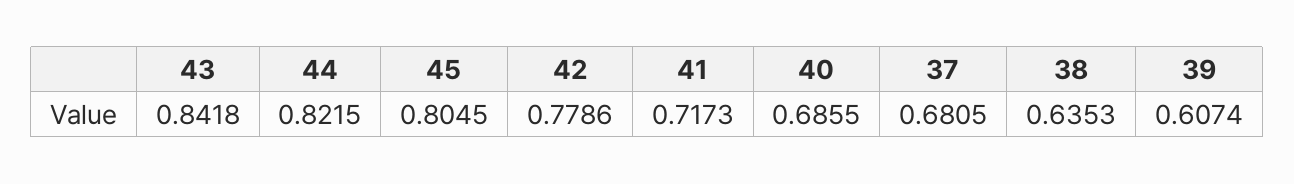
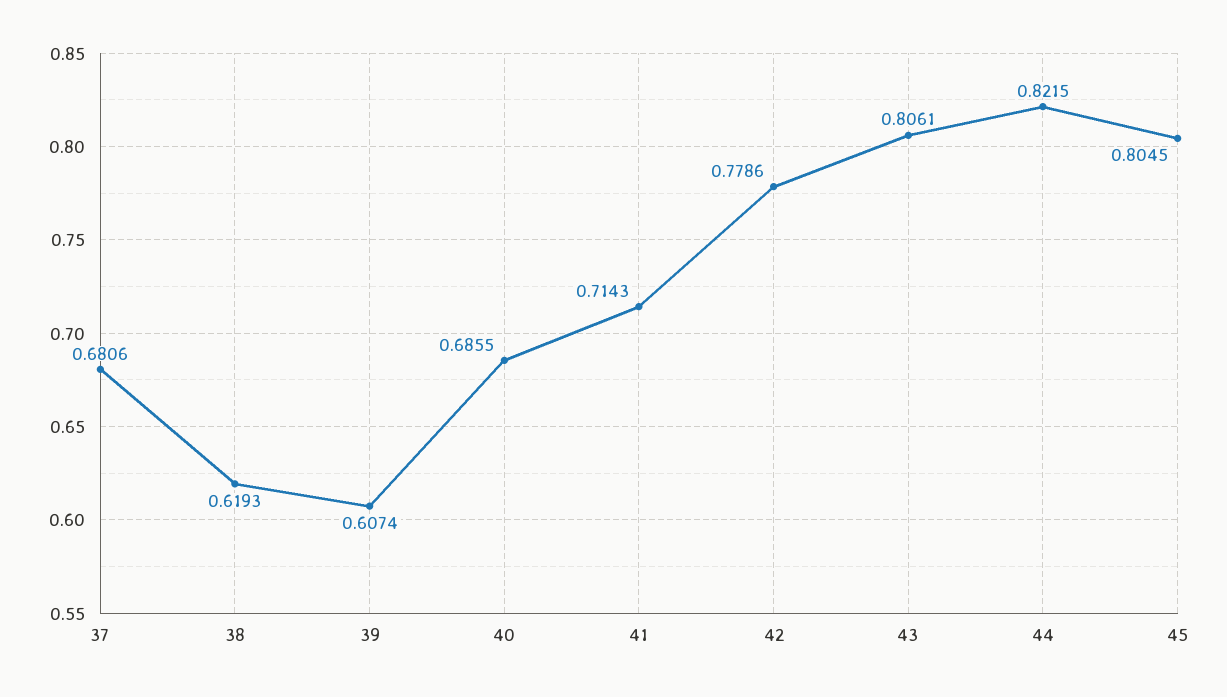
43: 0.8418 -> 0.8061
41: 0.7173 -> 0.7143
37: 0.6805 -> 0.6806
38: 0.6353 -> 0.6193

